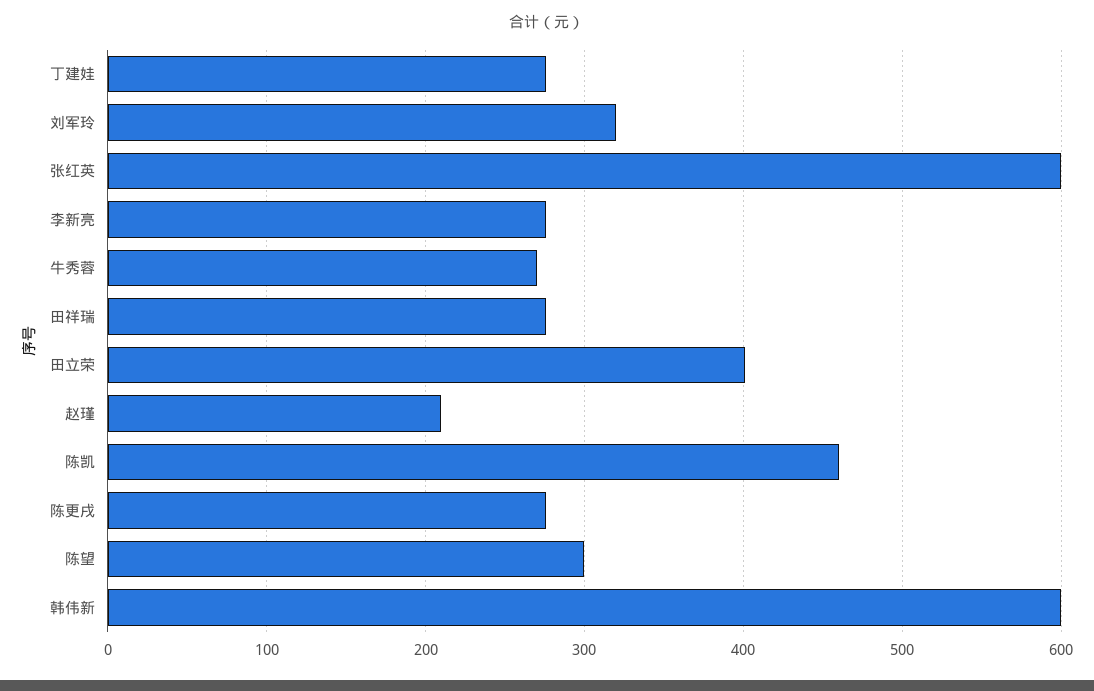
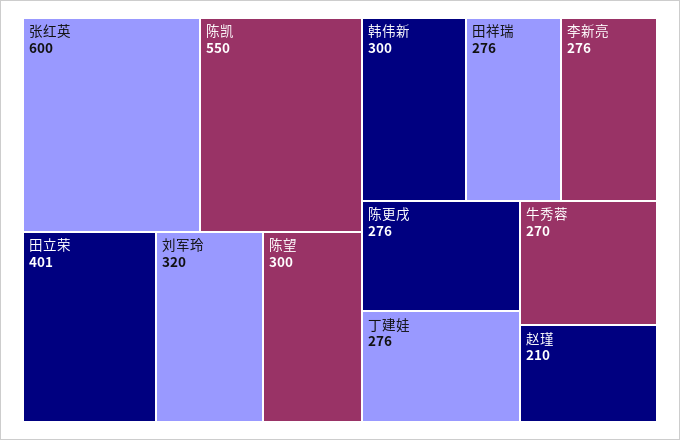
陈凯: 460 -> 550
韩伟新: 600 -> 300

